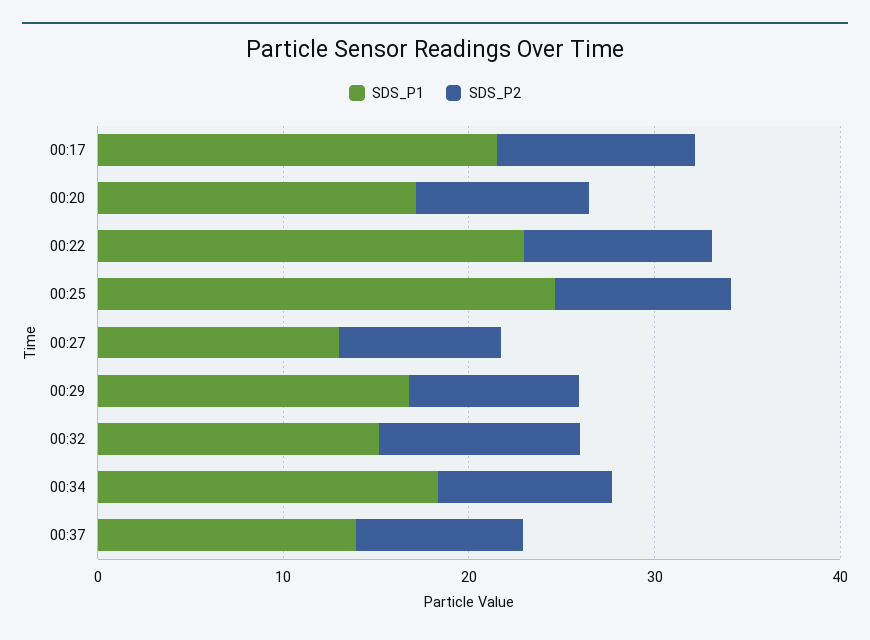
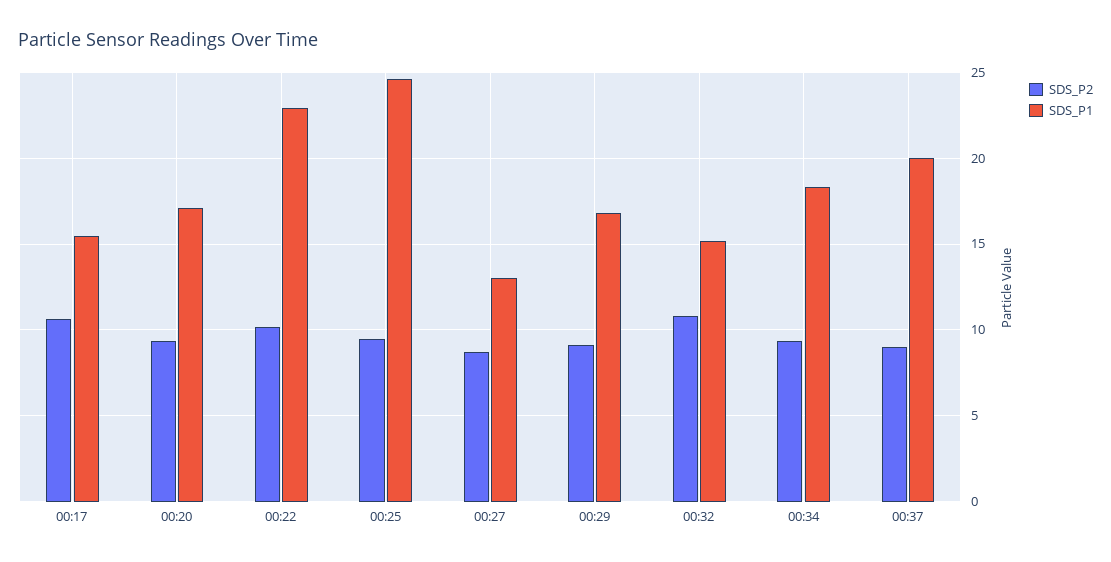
SDS_P1, 00:17: 22 -> 15.5
SDS_P1, 00:37: 14 -> 20

